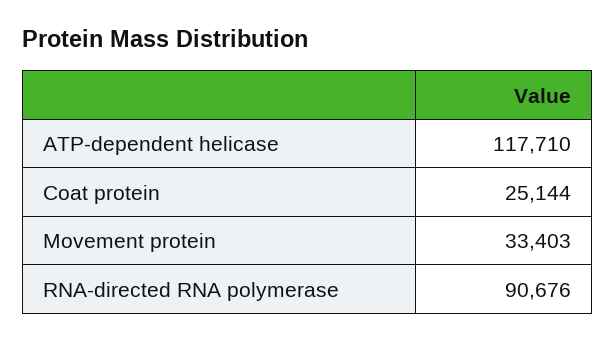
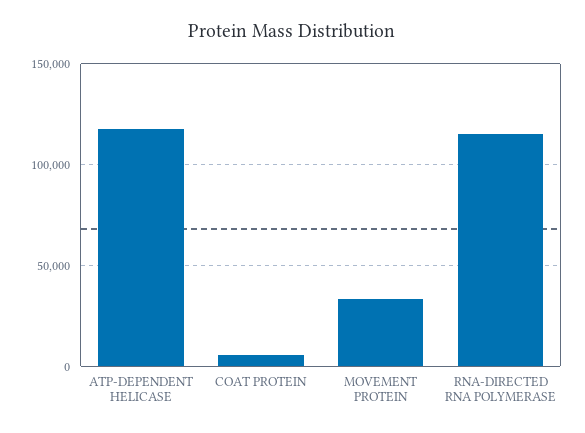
Coat protein: 25144 -> 5000
RNA-directed RNA polymerase: 90676 -> 115000

